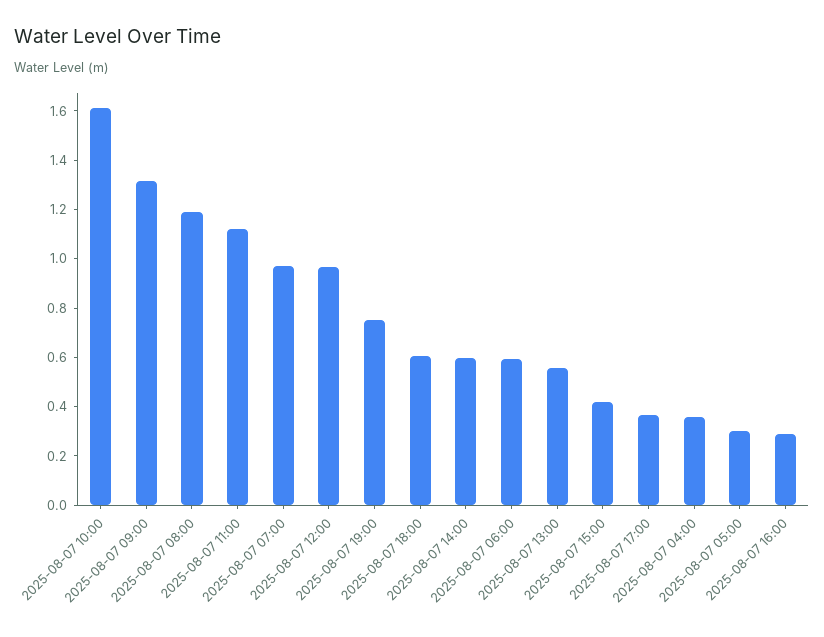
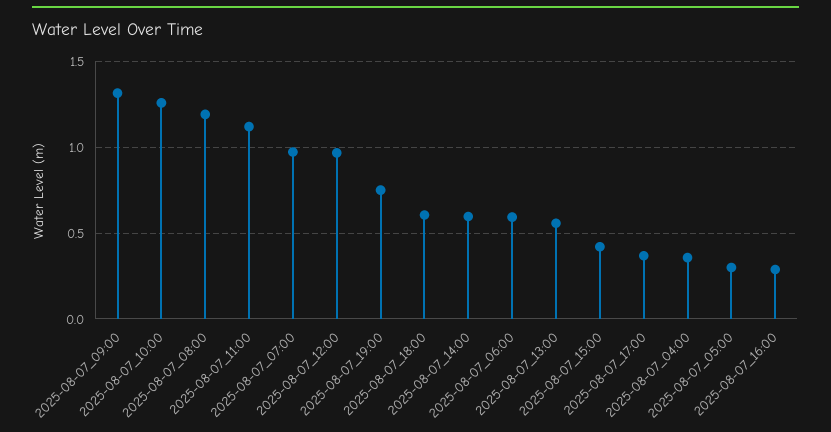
2025-08-07 10:00: 1.6 -> 1.25

